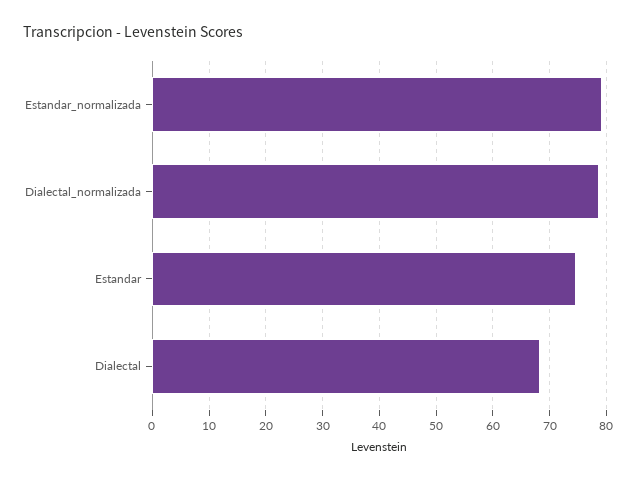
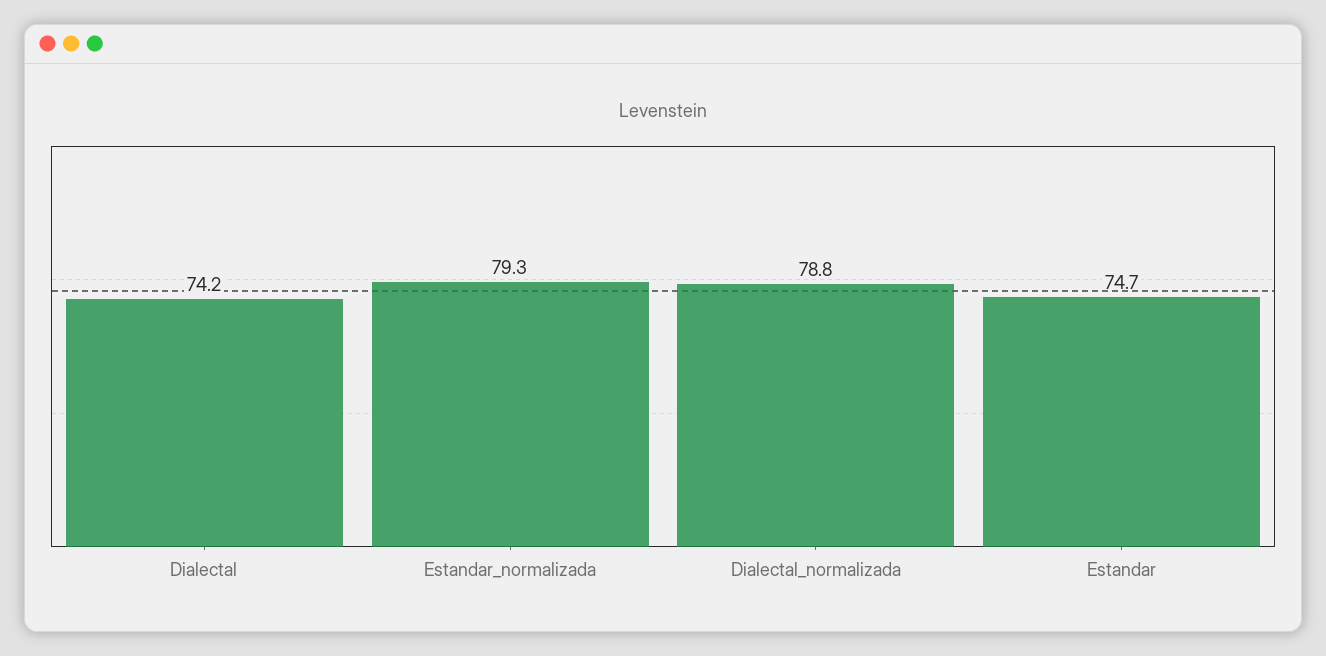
Dialectal: 68 -> 74.2

